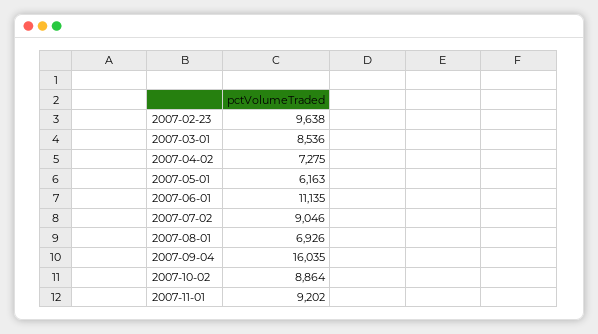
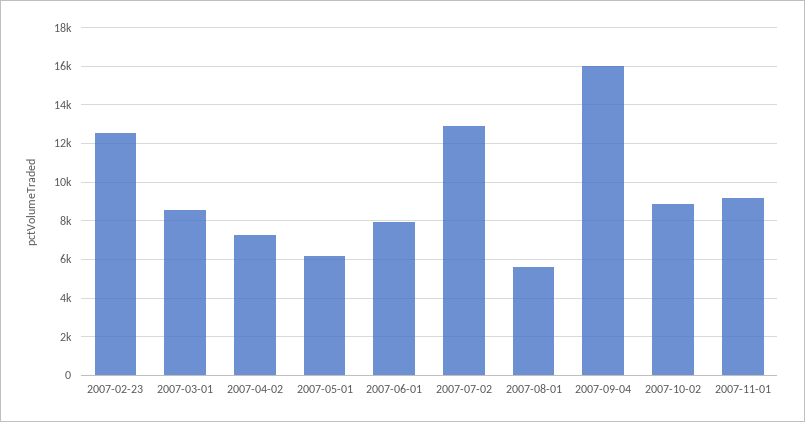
2007-02-23: 9638 -> 12500
2007-06-01: 11135 -> 8000
2007-07-02: 9046 -> 13000
2007-08-01: 6926 -> 5500

